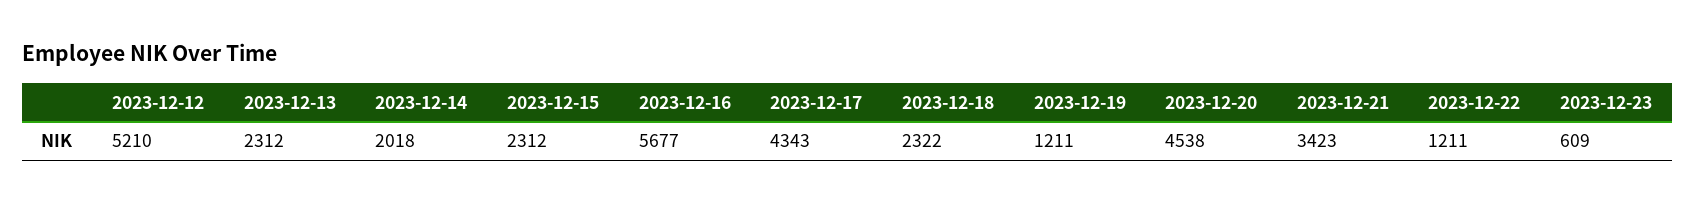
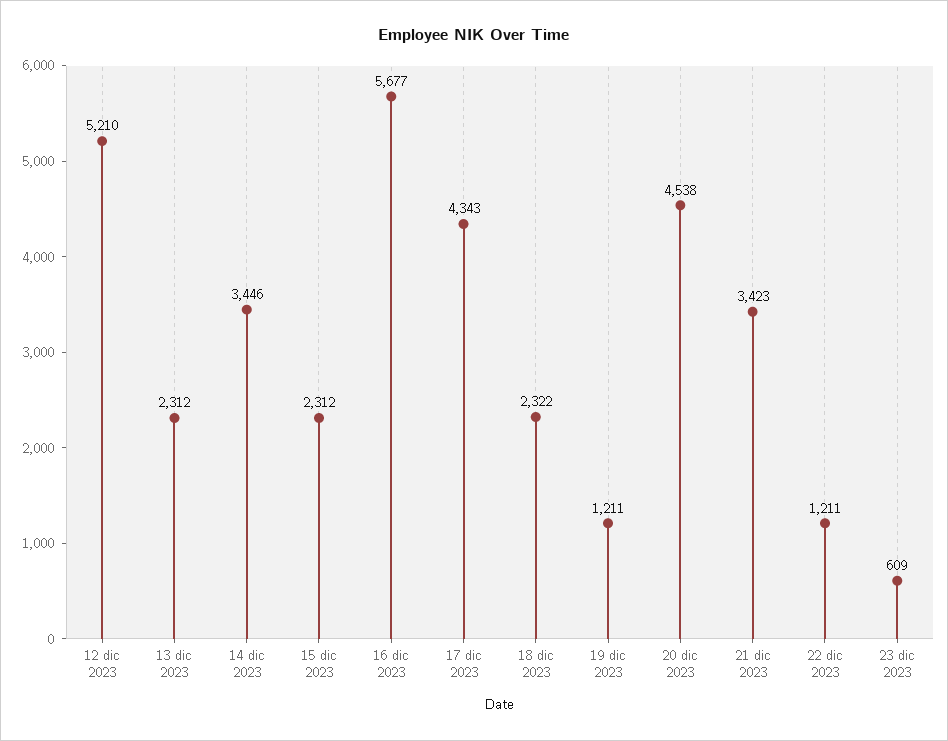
2023-12-14: 2018 -> 3446

